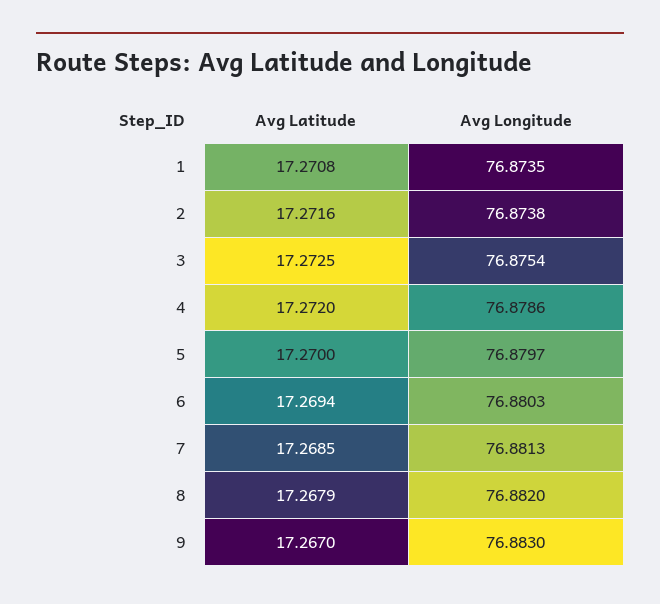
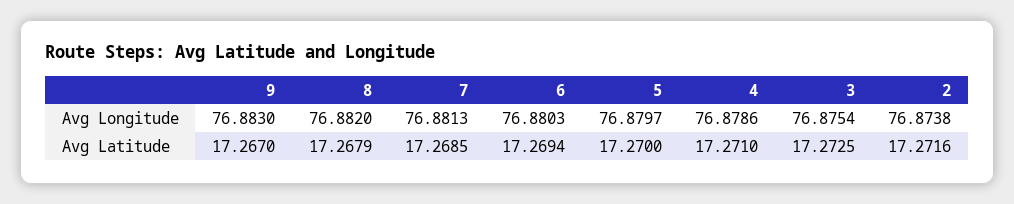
Avg Latitude, 1: 17.2708 -> none
Avg Longitude, 1: 76.8735 -> none
Avg Latitude, 4: 17.272 -> 17.271

